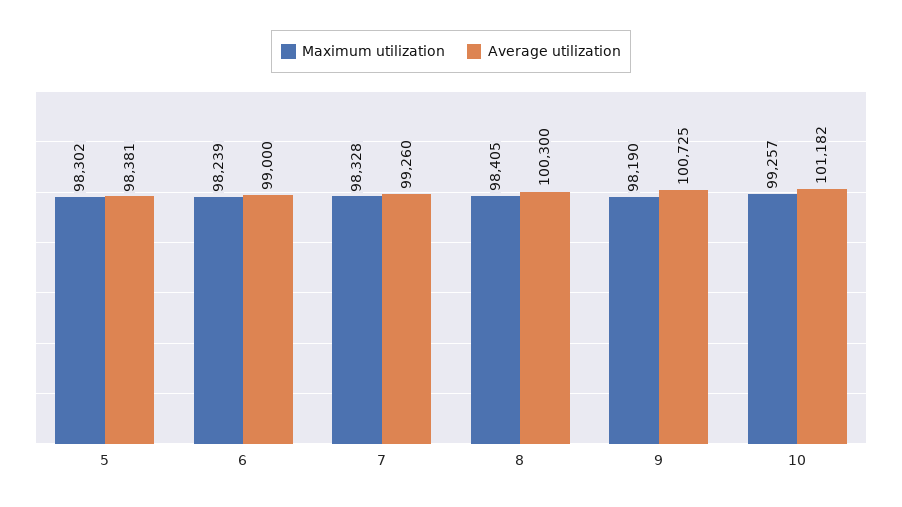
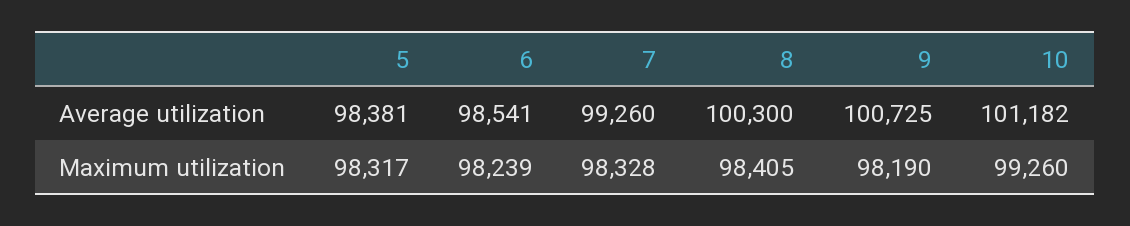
Maximum utilization, 5: 98302 -> 98317
Average utilization, 6: 99000 -> 98541
Maximum utilization, 10: 99257 -> 99260

